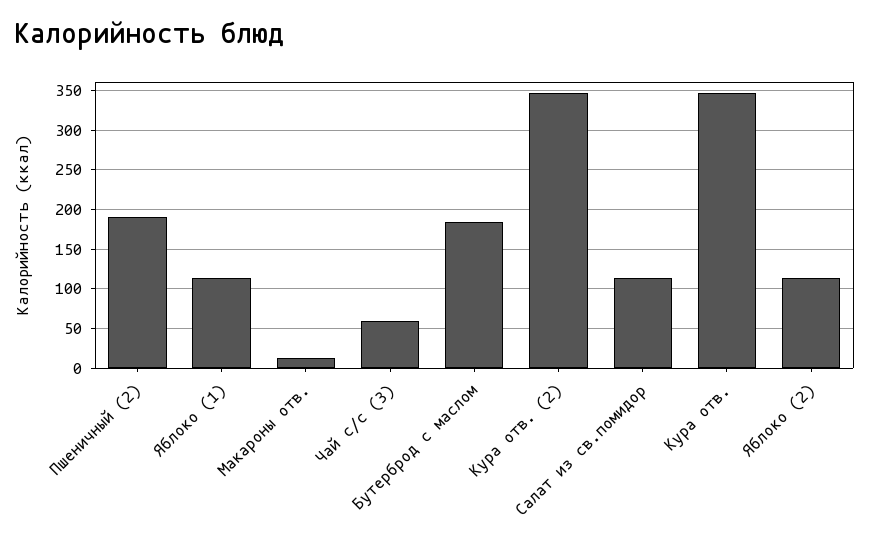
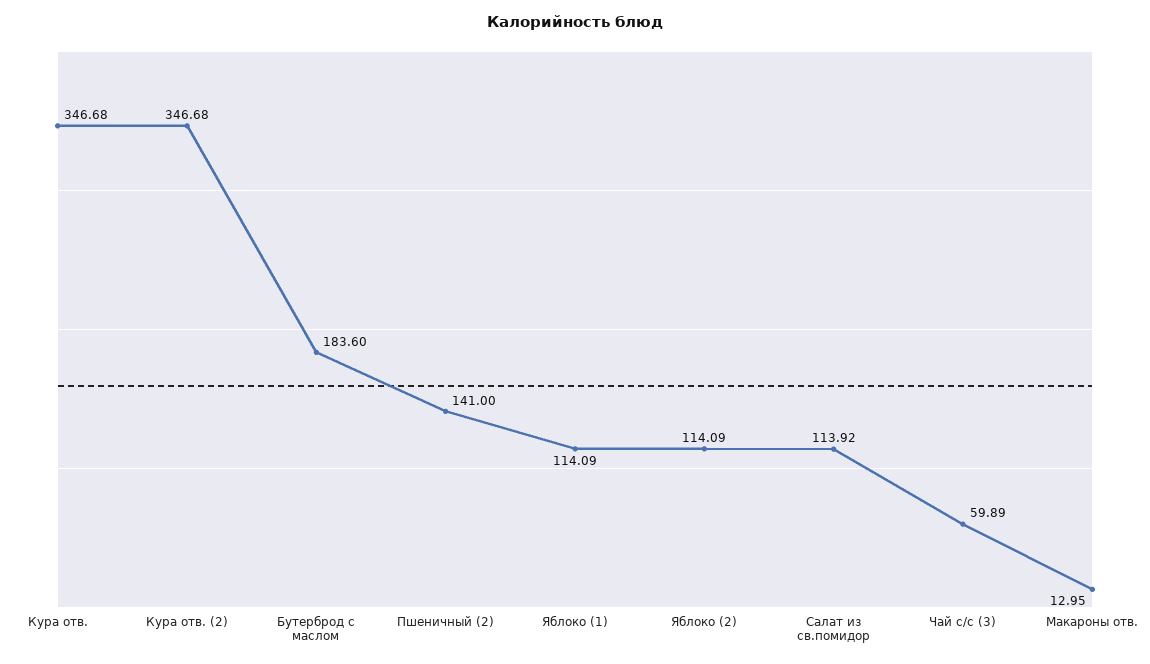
Пшеничный (2): 190 -> 141

